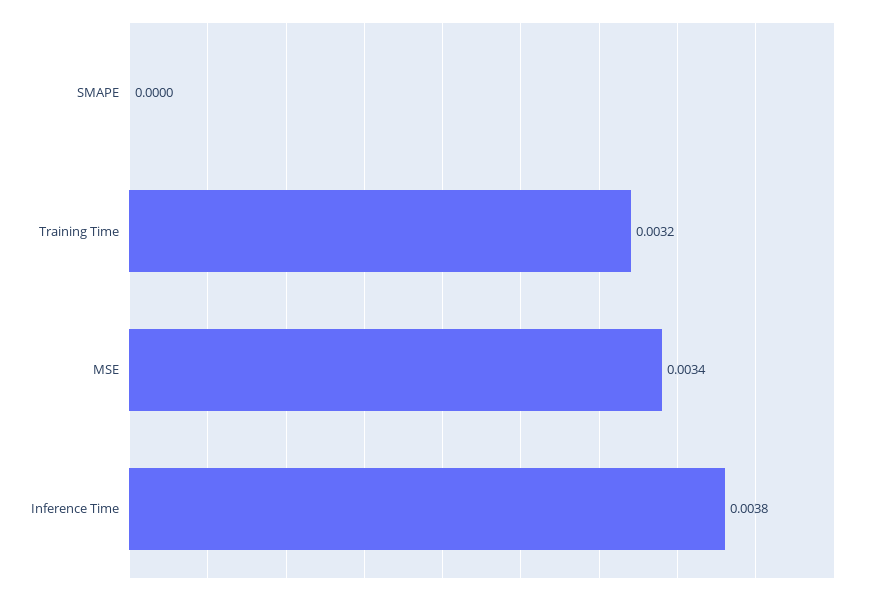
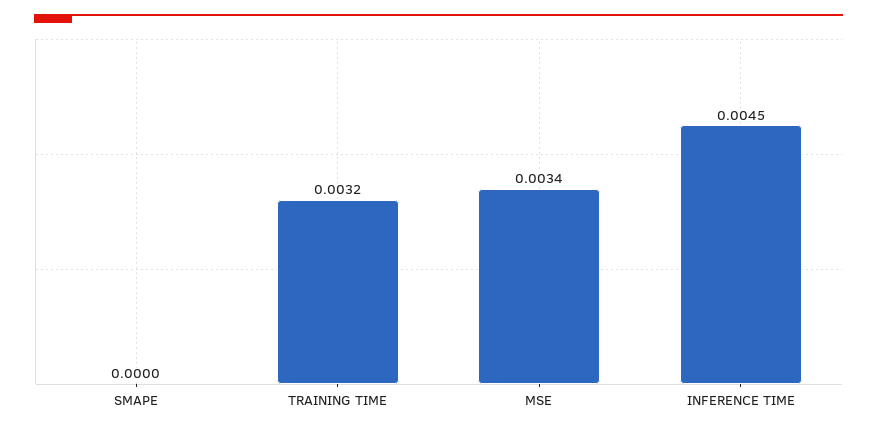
Inference Time: 0.0038 -> 0.0045

